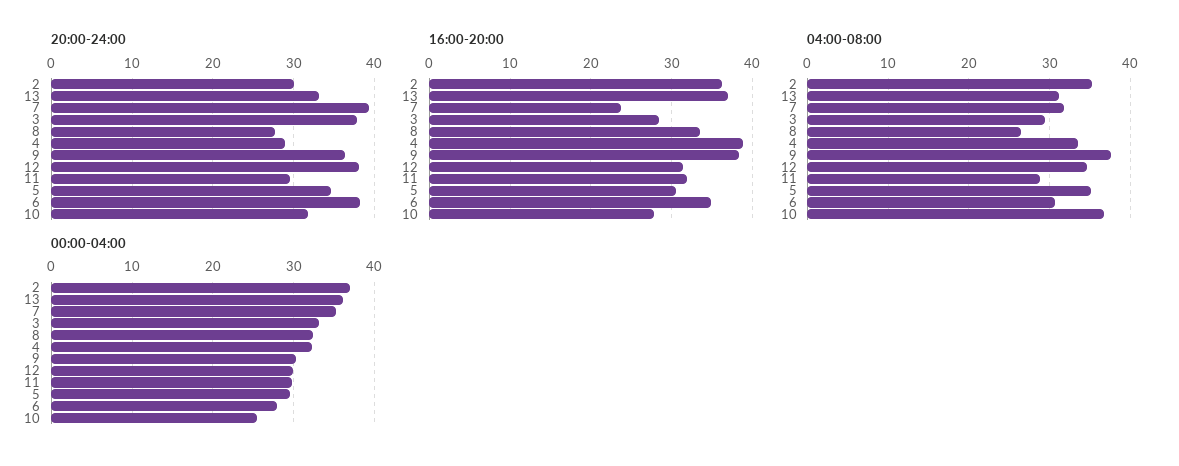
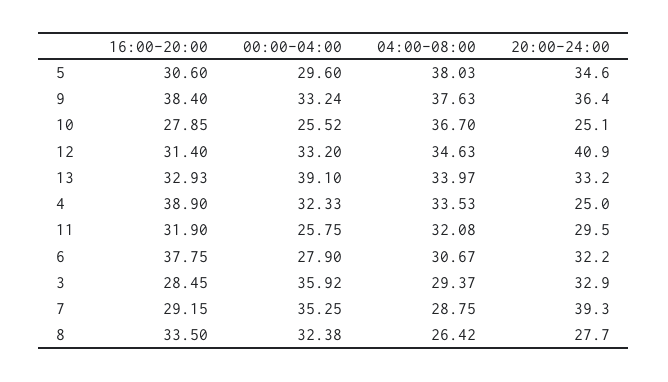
20:00-24:00, 2: 30 -> none
20:00-24:00, 3: 38 -> 32.9
20:00-24:00, 4: 29 -> 25
20:00-24:00, 12: 38 -> 40.9
20:00-24:00, 6: 38 -> 32.2
20:00-24:00, 10: 32 -> 25.1
16:00-20:00, 2: 36 -> none
16:00-20:00, 13: 37 -> 32.93
16:00-20:00, 7: 24 -> 29.15
16:00-20:00, 6: 35 -> 37.75
04:00-08:00, 2: 35 -> none
04:00-08:00, 13: 31 -> 33.97
04:00-08:00, 7: 32 -> 28.75
04:00-08:00, 11: 29 -> 32.08
04:00-08:00, 5: 35 -> 38.03
00:00-04:00, 2: 37 -> none
00:00-04:00, 13: 36 -> 39.1
00:00-04:00, 3: 33 -> 35.92
00:00-04:00, 9: 30 -> 33.24
00:00-04:00, 12: 30 -> 33.2
00:00-04:00, 11: 30 -> 25.75

